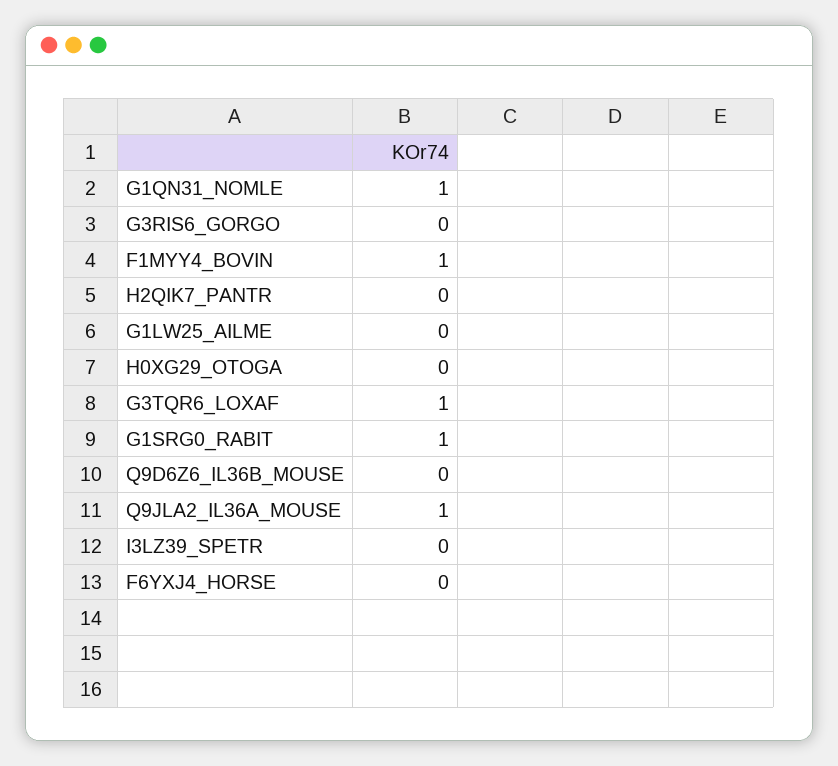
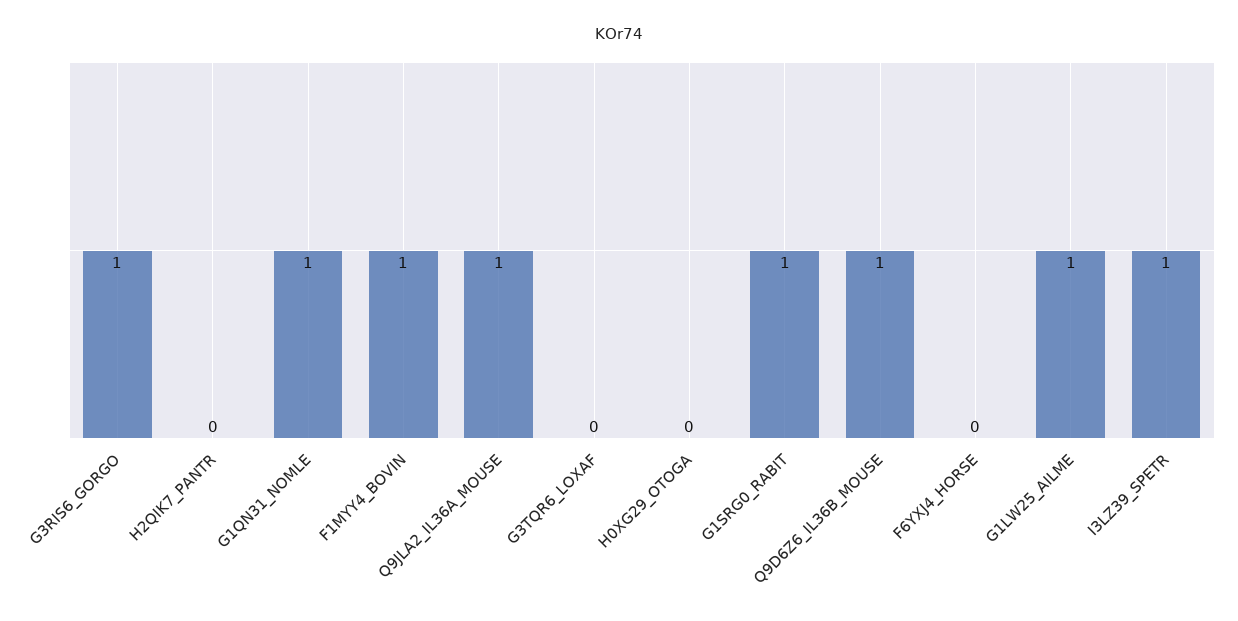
G3RIS6_GORGO: 0 -> 1
G1LW25_AILME: 0 -> 1
G3TQR6_LOXAF: 1 -> 0
Q9D6Z6_IL36B_MOUSE: 0 -> 1
I3LZ39_SPETR: 0 -> 1

